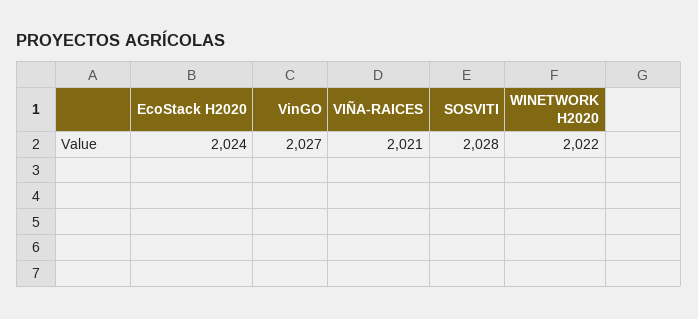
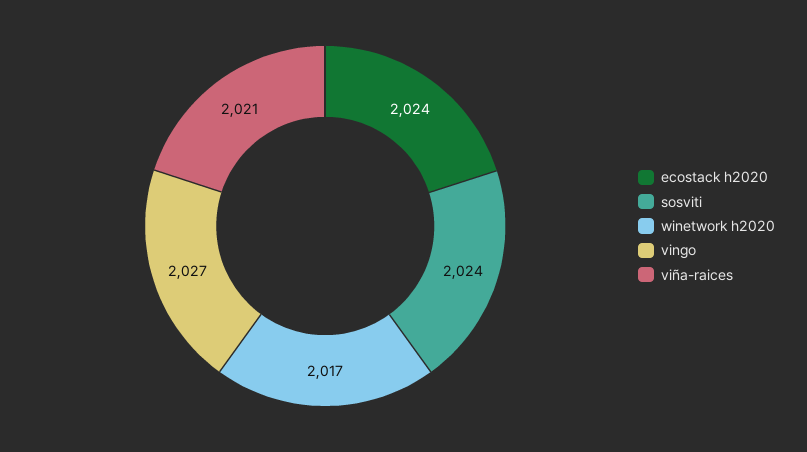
SOSVITI: 2028 -> 2024
WINETWORK H2020: 2022 -> 2017

